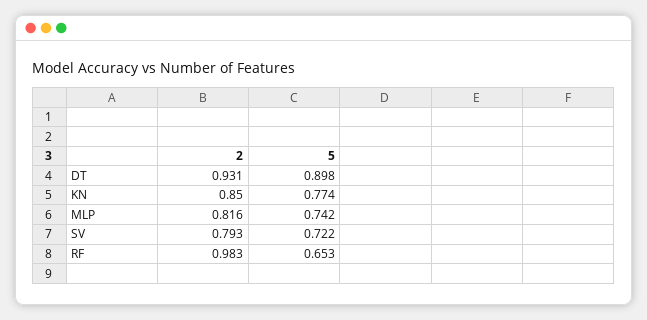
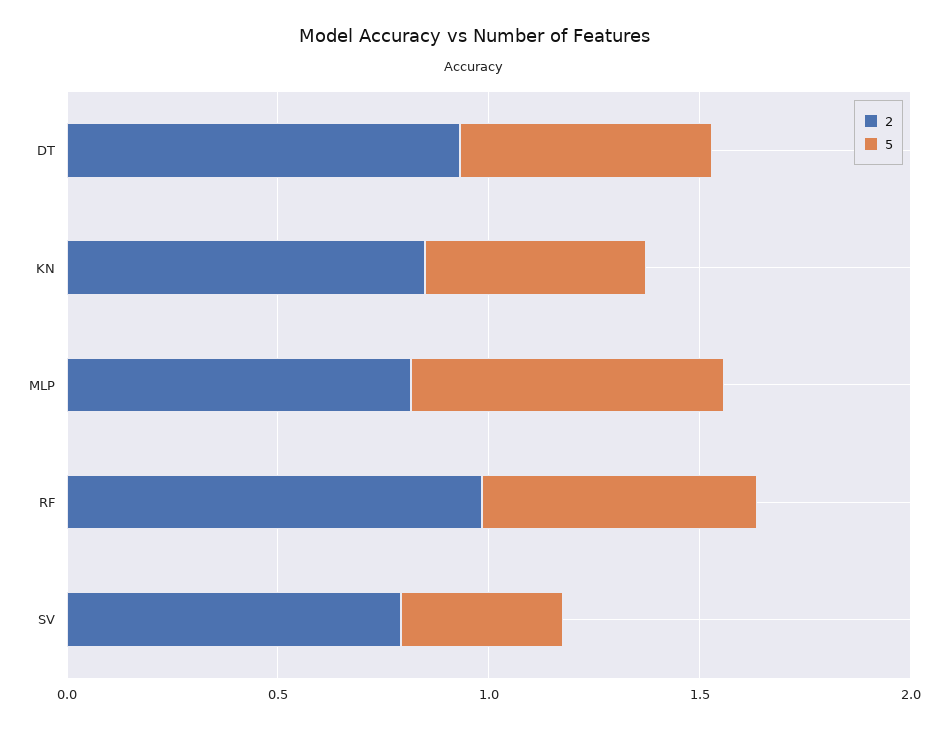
5, DT: 0.898 -> 0.6
5, KN: 0.774 -> 0.5
5, SV: 0.722 -> 0.4

